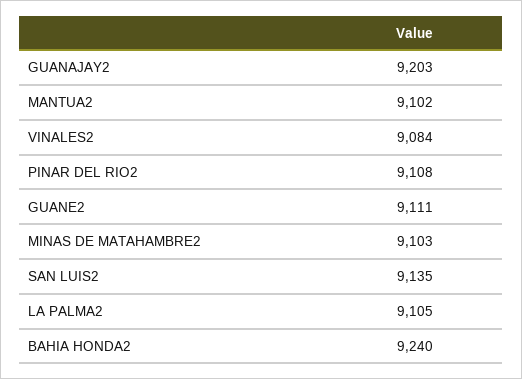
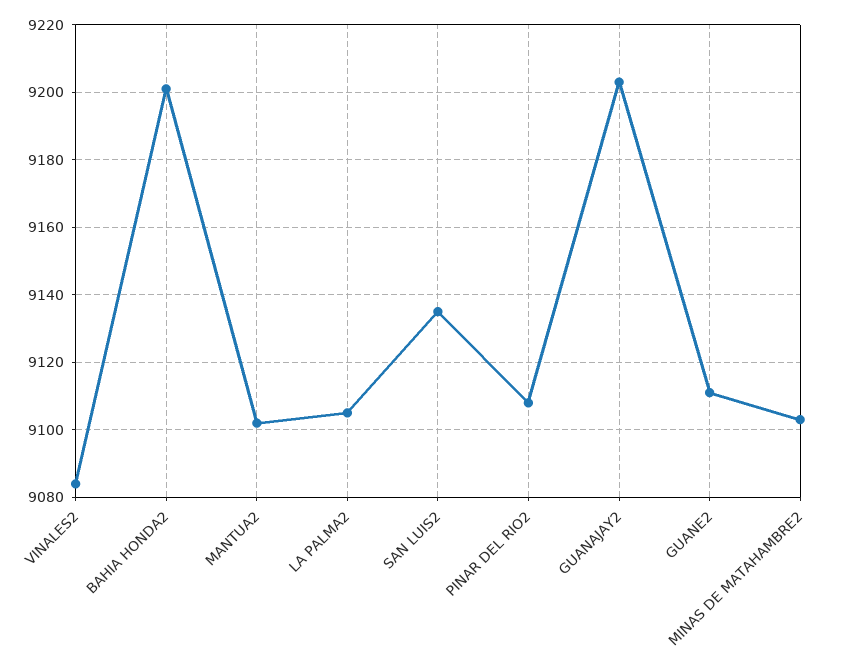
BAHIA HONDA2: 9240 -> 9200

